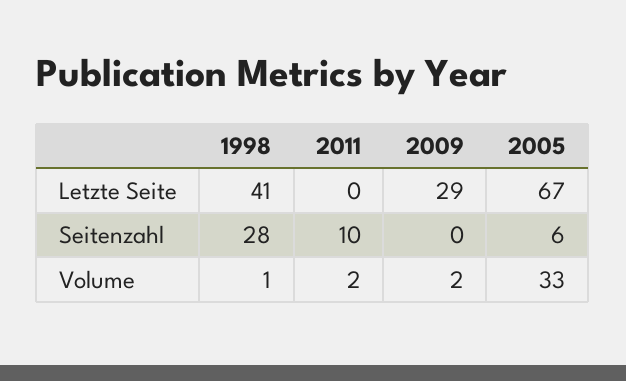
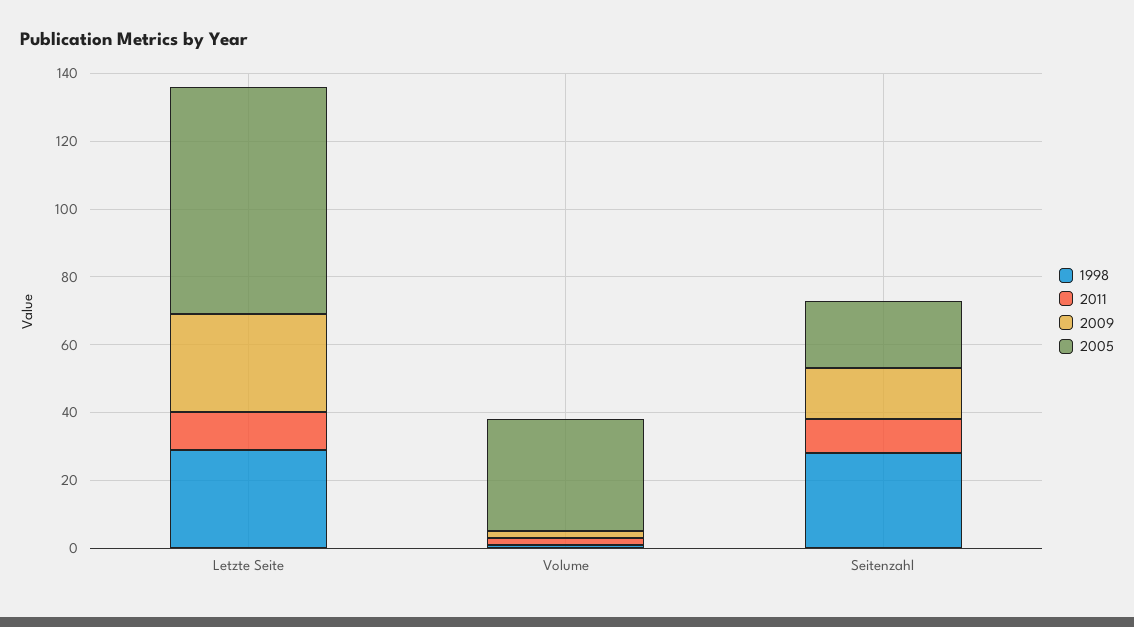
1998, Letzte Seite: 41 -> 30
2011, Letzte Seite: 0 -> 10
2009, Seitenzahl: 0 -> 15
2005, Seitenzahl: 6 -> 20

